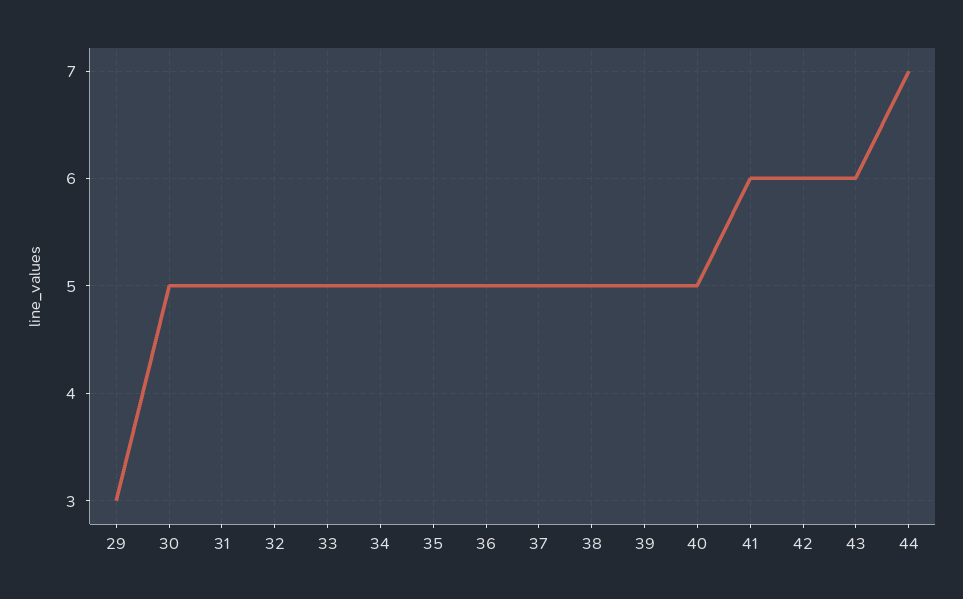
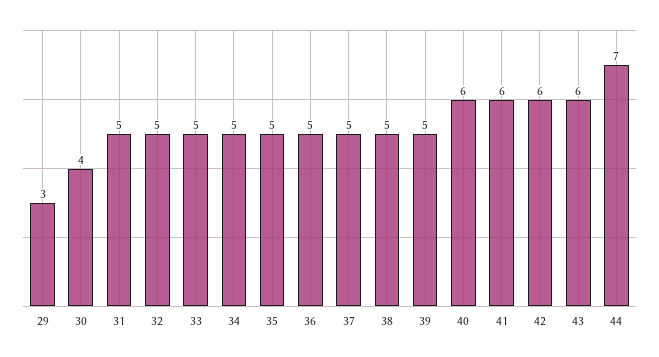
30: 5 -> 4
40: 5 -> 6

